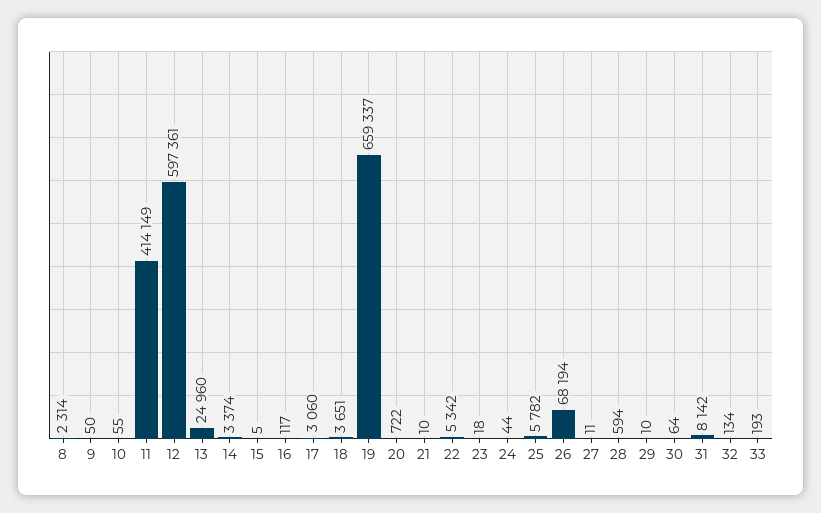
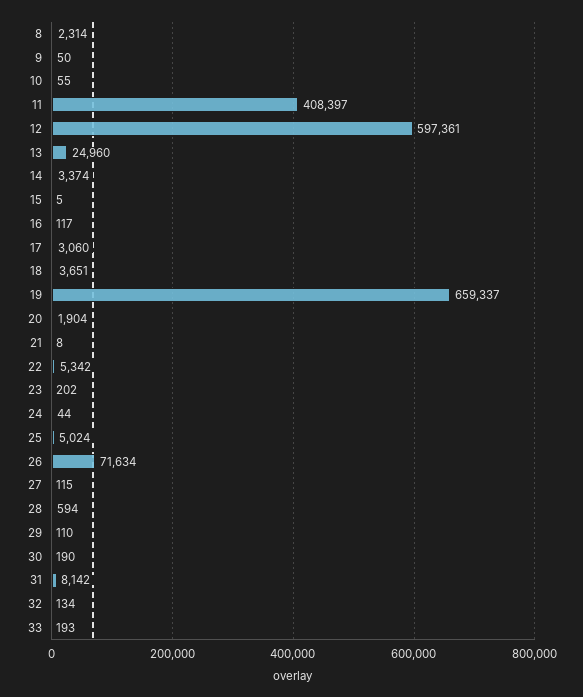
11: 414149 -> 408397
20: 722 -> 1904
21: 10 -> 8
23: 18 -> 202
25: 5782 -> 5024
26: 68194 -> 71634
27: 11 -> 115
29: 10 -> 110
30: 64 -> 190

